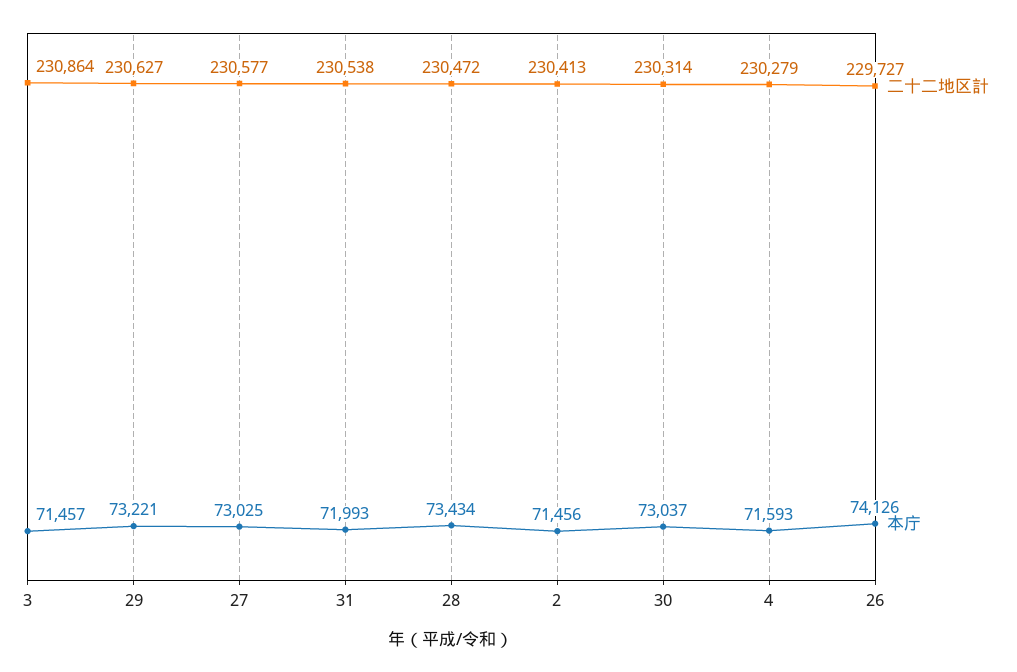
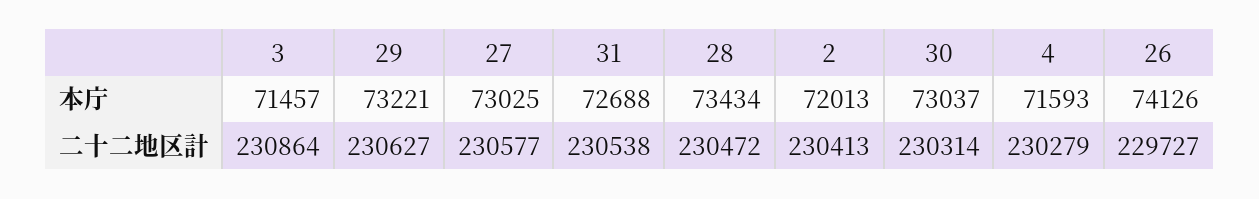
本庁, 31: 71993 -> 72688
本庁, 2: 71456 -> 72013

